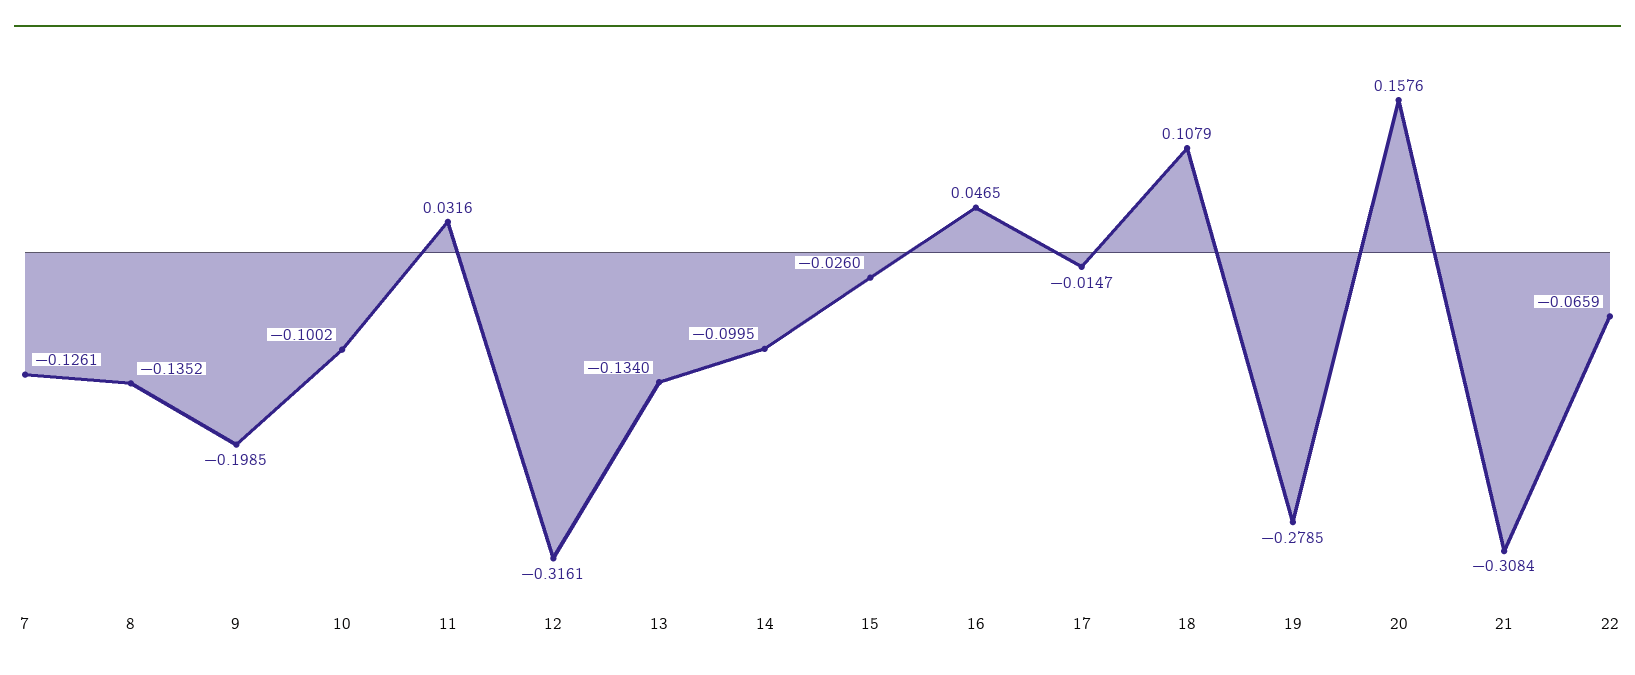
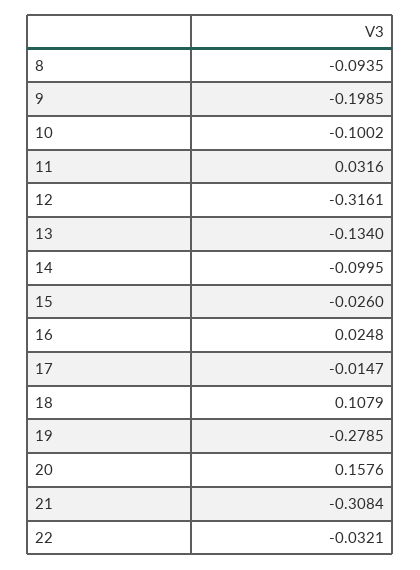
7: -0.1261 -> none
8: -0.1352 -> -0.0935
16: 0.0465 -> 0.0248
22: -0.0659 -> -0.0321

